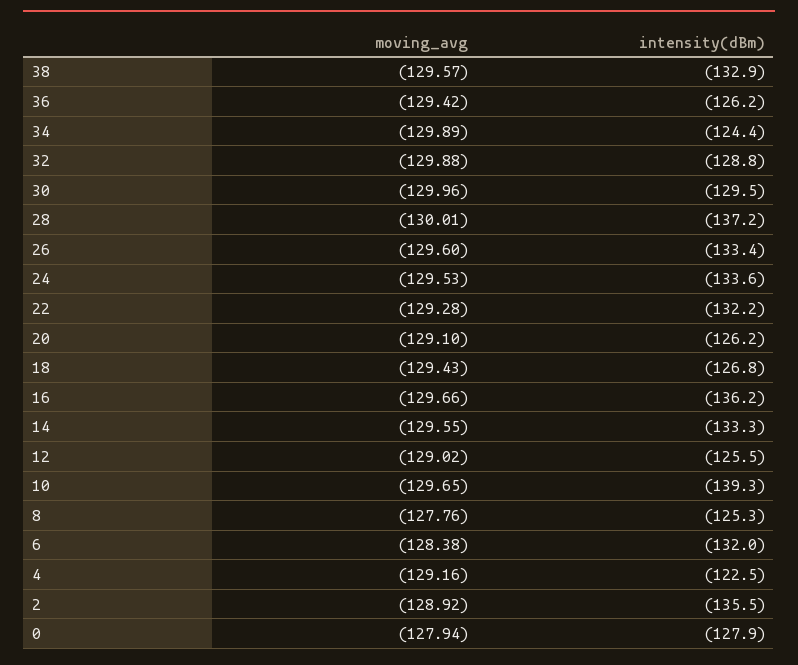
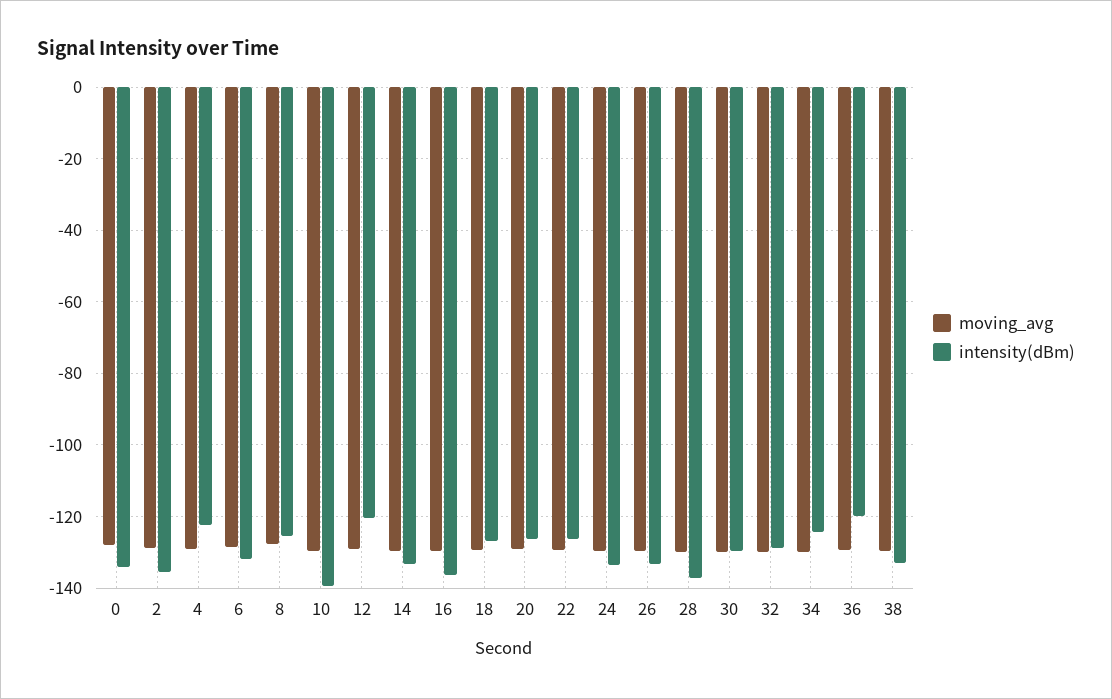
intensity(dBm), 36: -126.2 -> -120
intensity(dBm), 22: -132.2 -> -126
intensity(dBm), 12: -125.5 -> -120
intensity(dBm), 0: -127.9 -> -134

